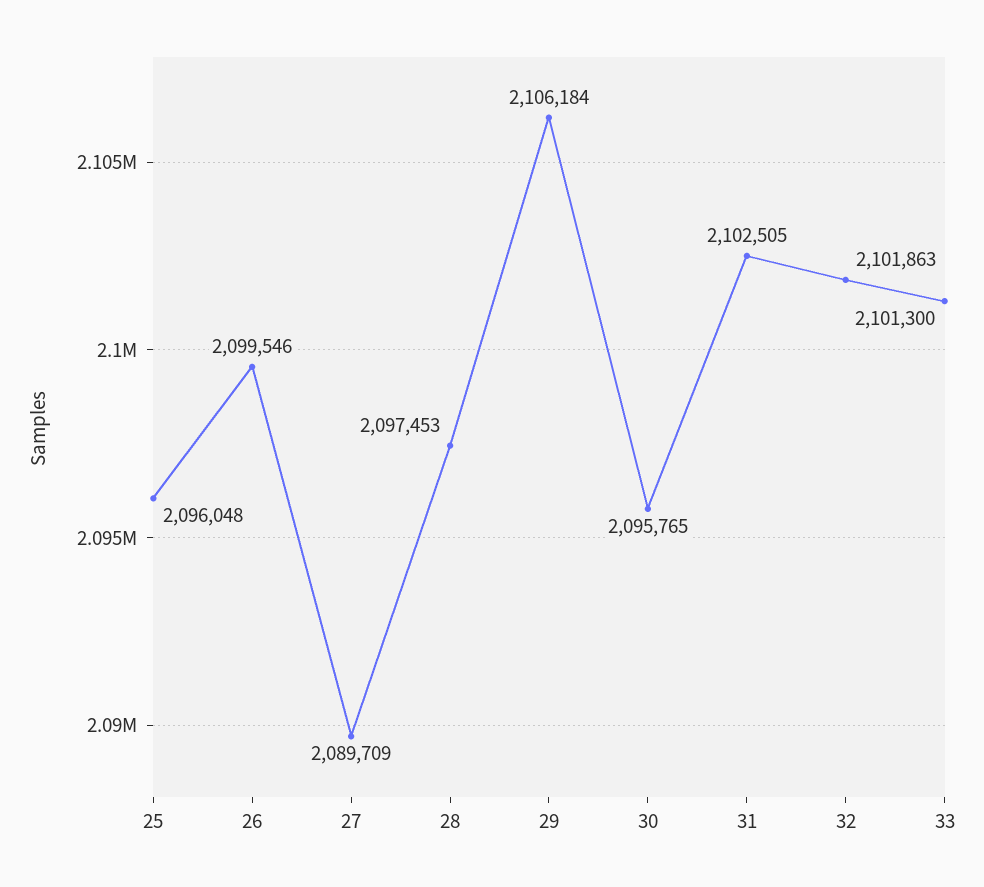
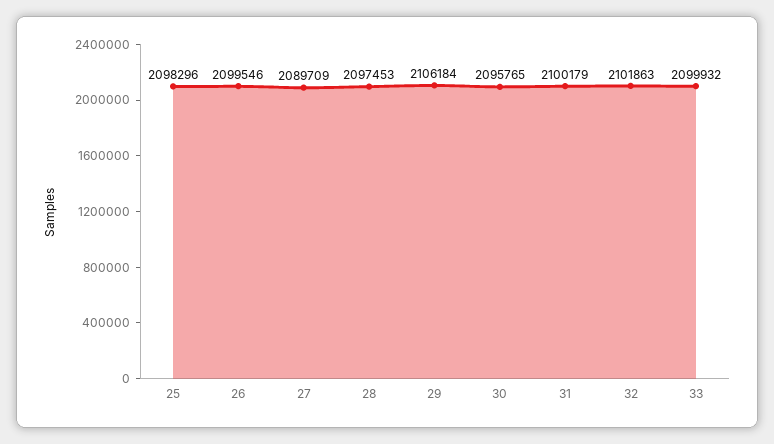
25: 2096048 -> 2098296
31: 2102505 -> 2100179
33: 2101300 -> 2099932

